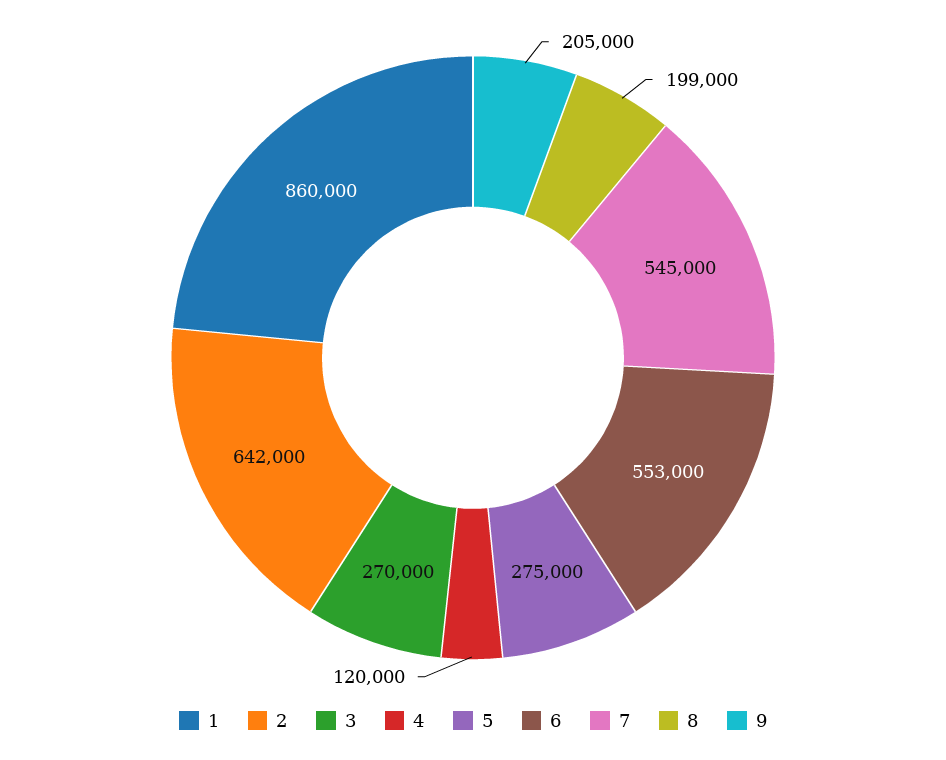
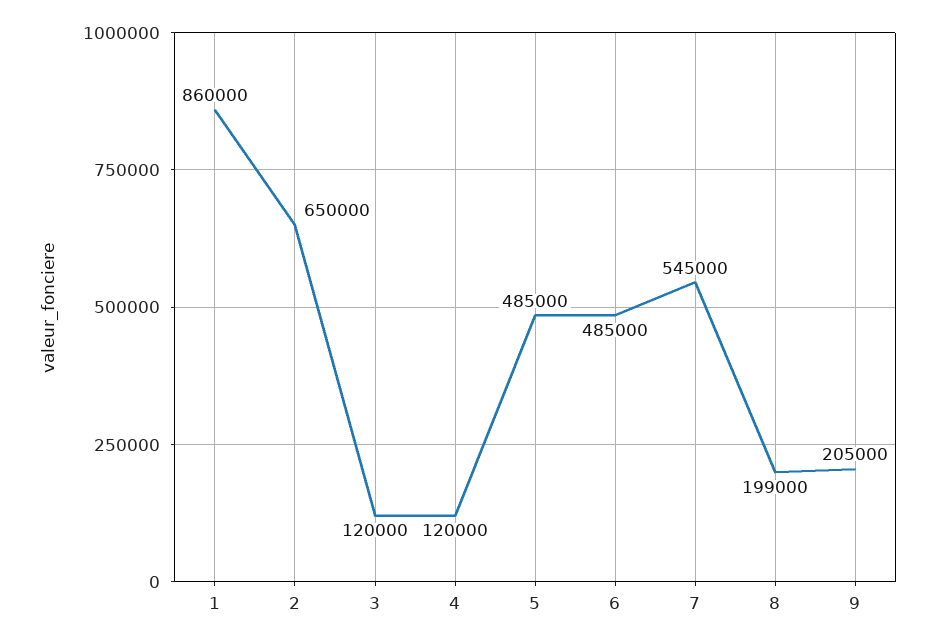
2: 642000 -> 650000
3: 270000 -> 120000
5: 275000 -> 485000
6: 553000 -> 485000

